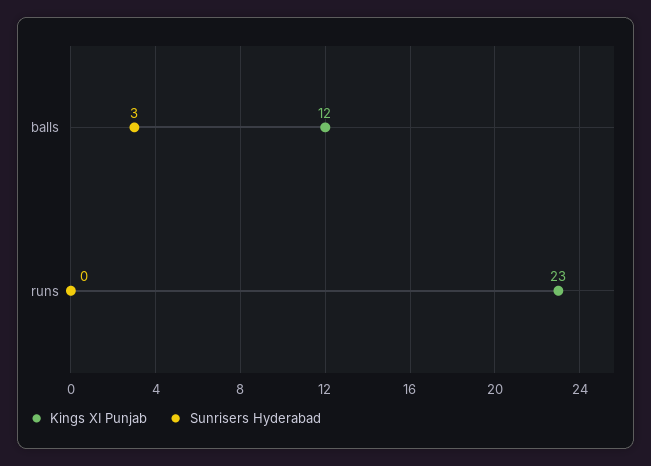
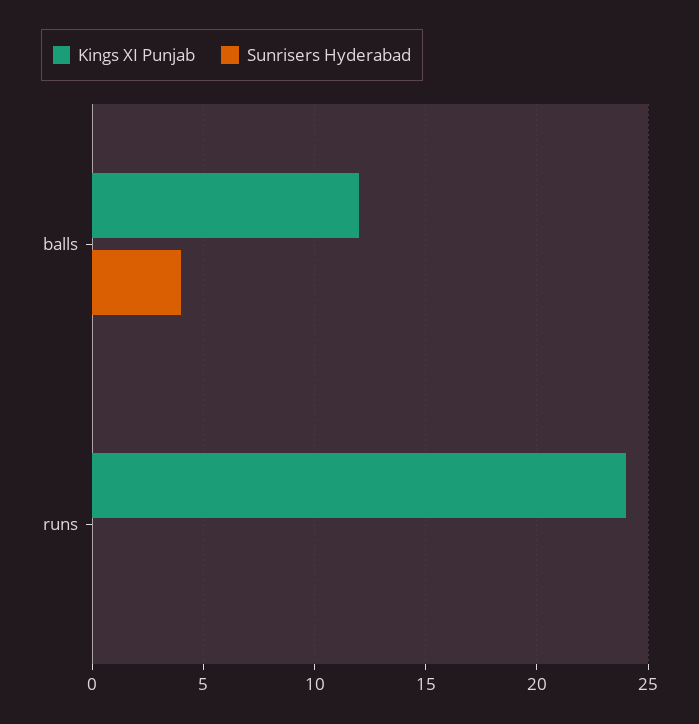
Sunrisers Hyderabad, balls: 3 -> 4
Kings XI Punjab, runs: 23 -> 24

